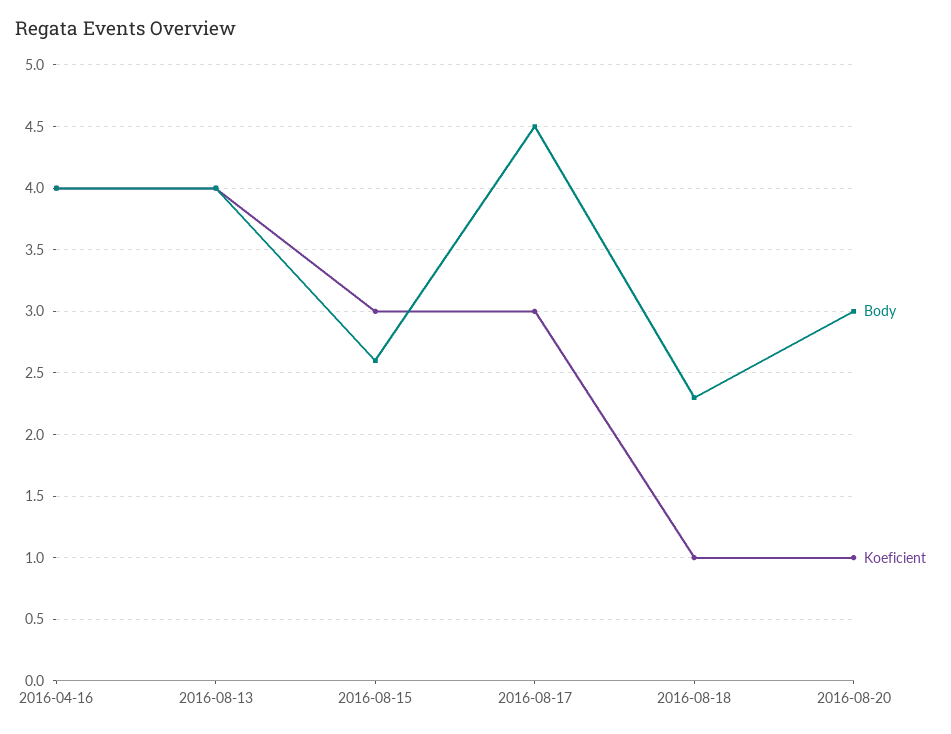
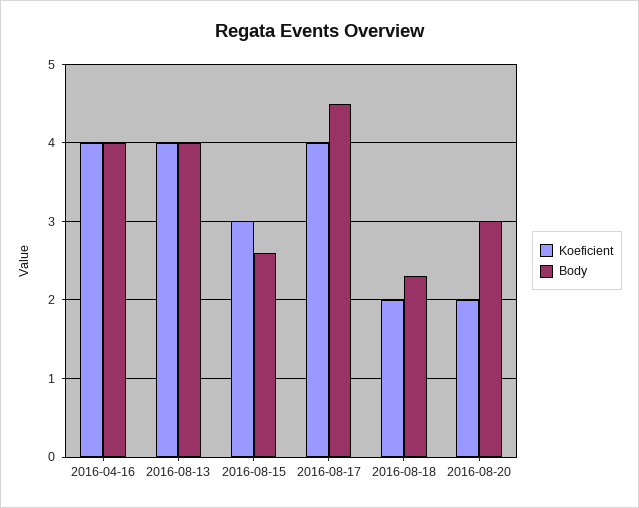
Koeficient, 2016-08-17: 3 -> 4
Koeficient, 2016-08-18: 1 -> 2
Koeficient, 2016-08-20: 1 -> 2

